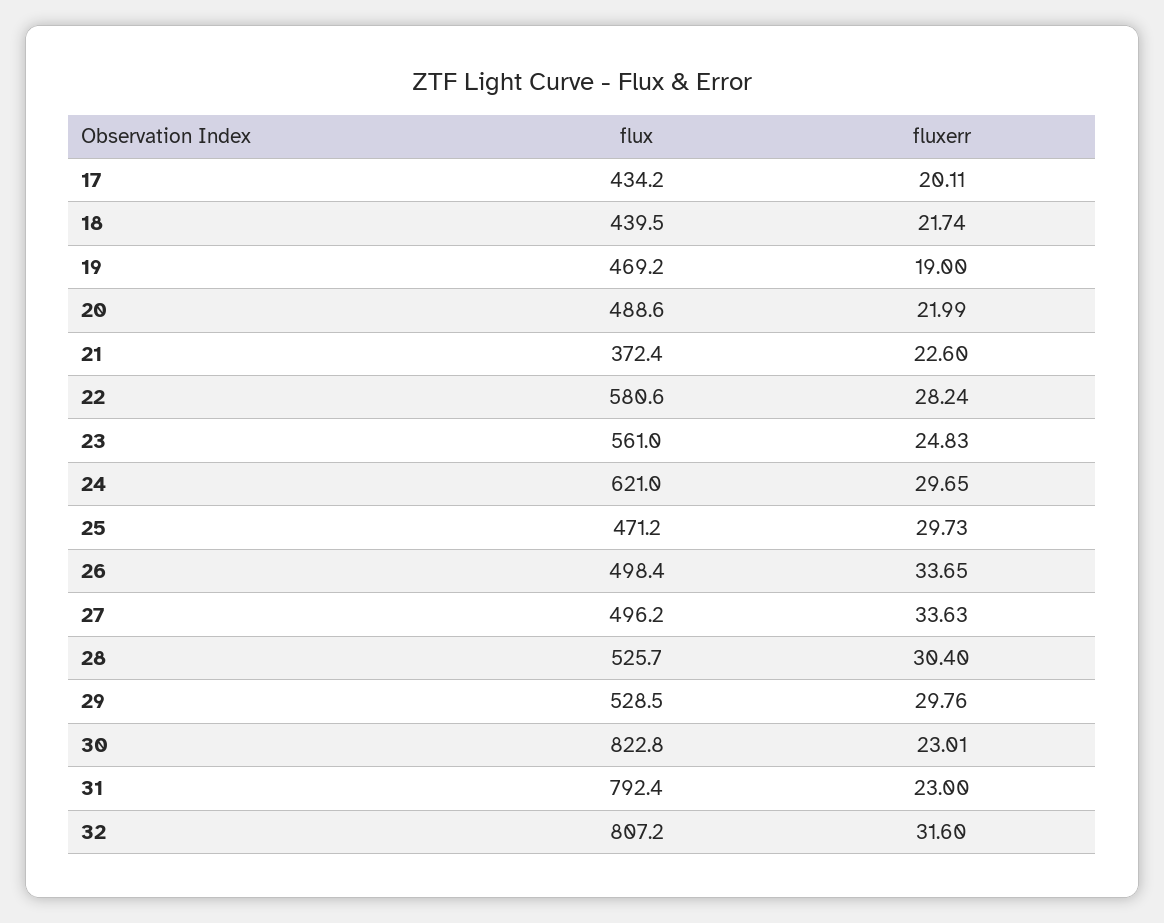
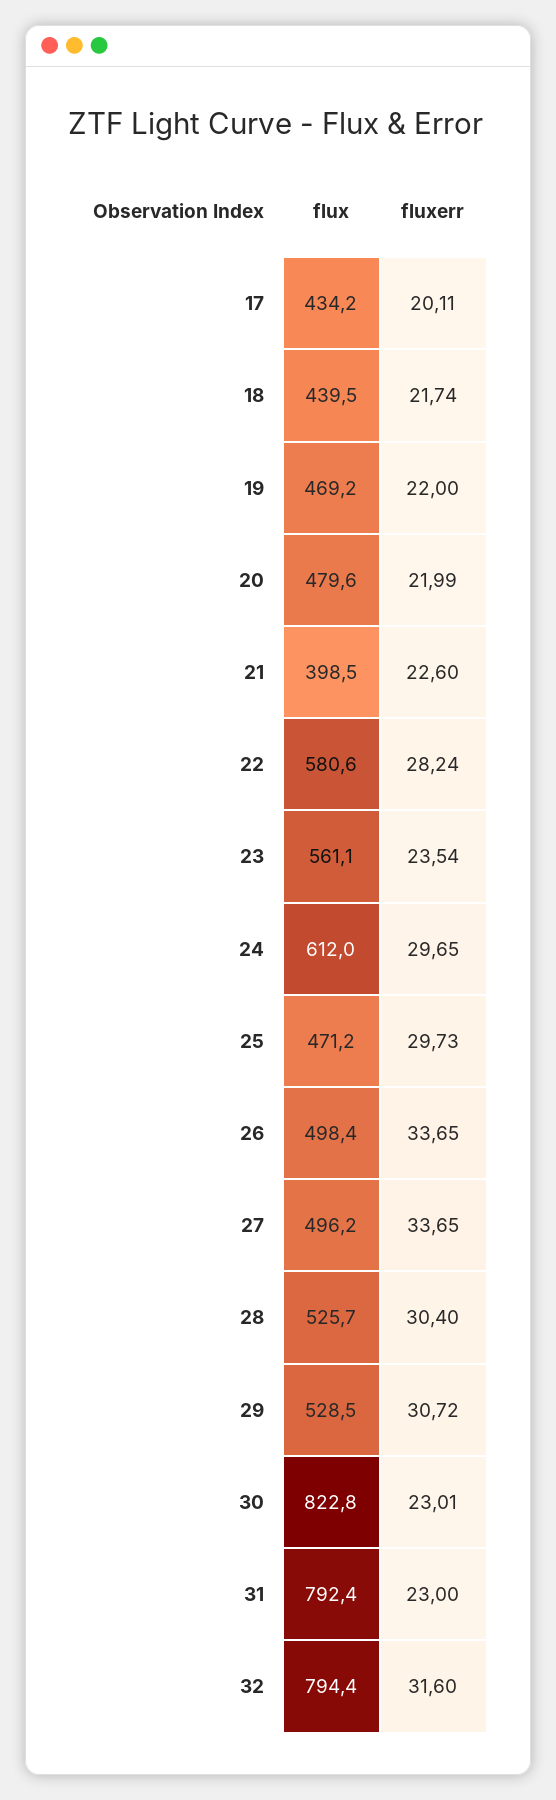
fluxerr, 19: 19 -> 22
flux, 20: 488.6 -> 479.6
flux, 21: 372.4 -> 398.5
flux, 23: 561 -> 561.1
fluxerr, 23: 24.83 -> 23.54
flux, 24: 621 -> 612
fluxerr, 27: 33.63 -> 33.65
fluxerr, 29: 29.76 -> 30.72
flux, 32: 807.2 -> 794.4

